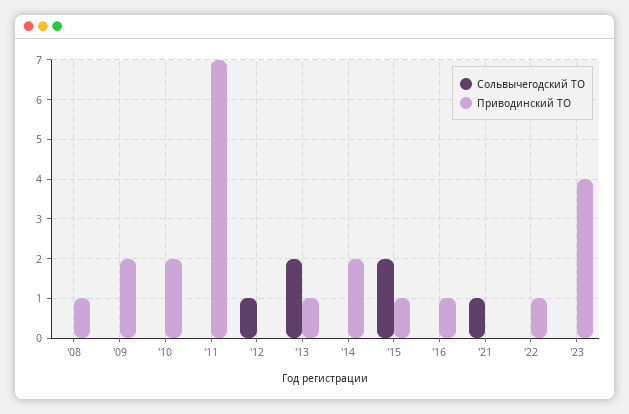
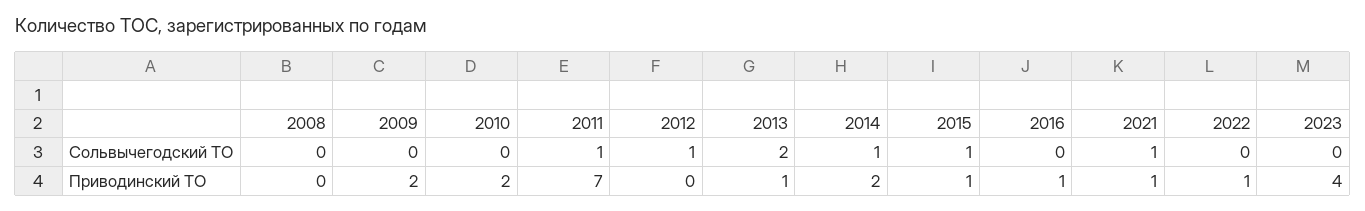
Приводинский ТО, '08: 1 -> 0
Сольвычегодский ТО, '11: 0 -> 1
Сольвычегодский ТО, '14: 0 -> 1
Сольвычегодский ТО, '15: 2 -> 1
Приводинский ТО, '21: 0 -> 1

